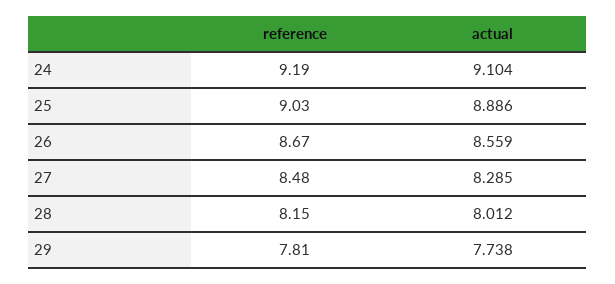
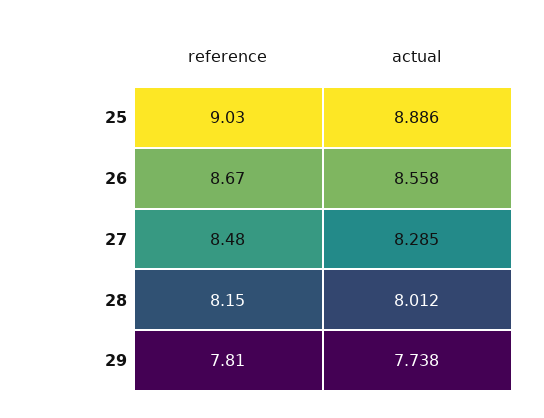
reference, 24: 9.19 -> none
actual, 24: 9.104 -> none
actual, 26: 8.559 -> 8.558

